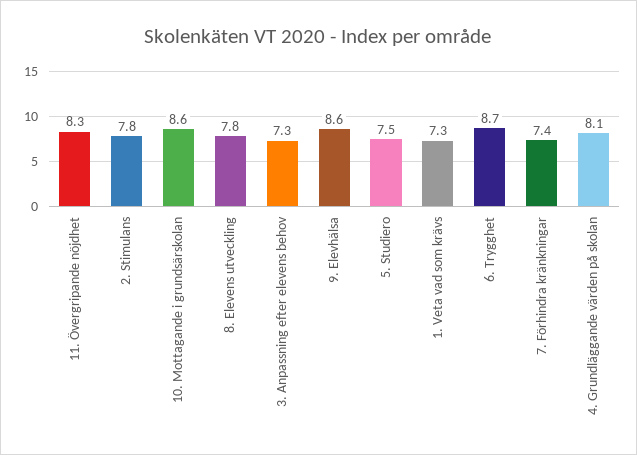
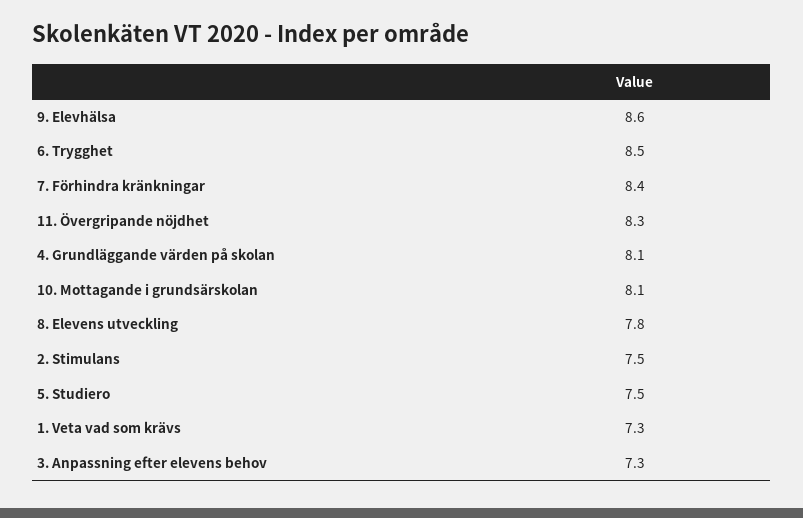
2. Stimulans: 7.8 -> 7.5
10. Mottagande i grundsärskolan: 8.6 -> 8.1
6. Trygghet: 8.7 -> 8.5
7. Förhindra kränkningar: 7.4 -> 8.4

